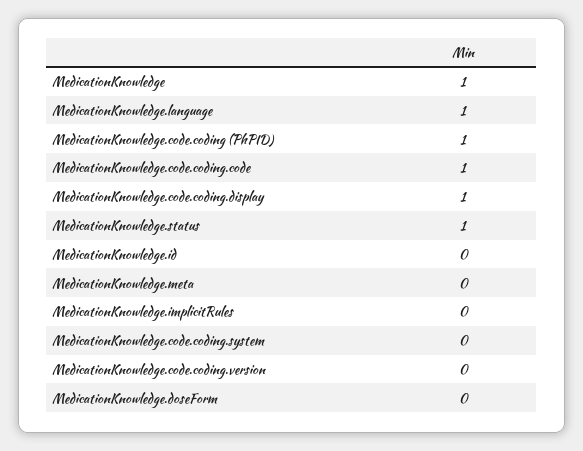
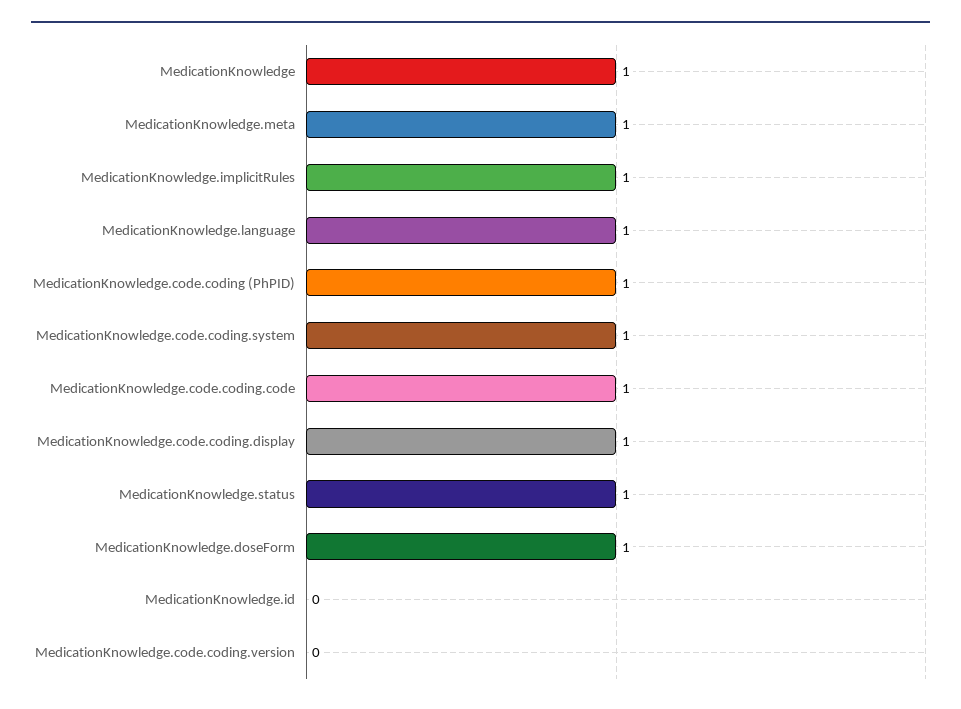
MedicationKnowledge.meta: 0 -> 1
MedicationKnowledge.implicitRules: 0 -> 1
MedicationKnowledge.code.coding.system: 0 -> 1
MedicationKnowledge.doseForm: 0 -> 1

